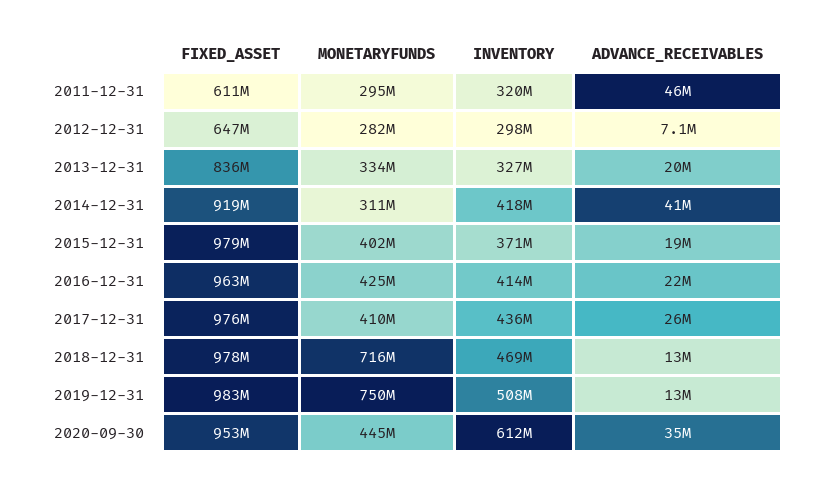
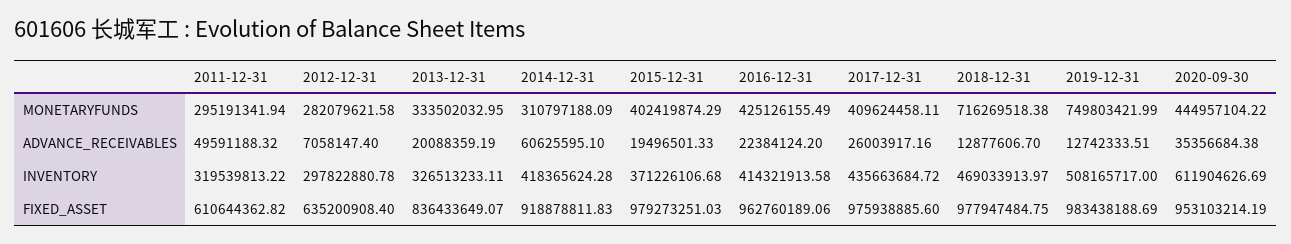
ADVANCE_RECEIVABLES, 2011-12-31: 46000000 -> 49591188.32
FIXED_ASSET, 2012-12-31: 647000000 -> 635200908.4
ADVANCE_RECEIVABLES, 2014-12-31: 41000000 -> 60625595.1

